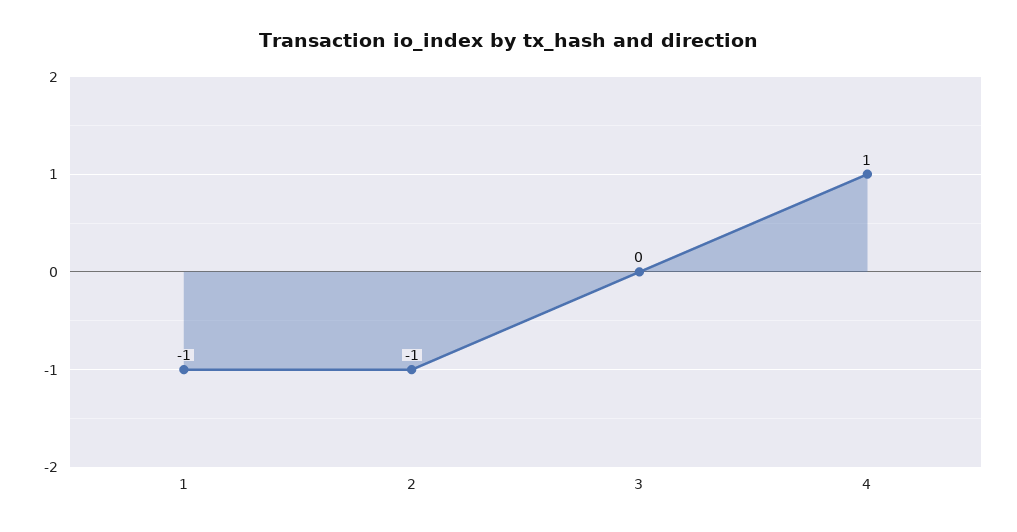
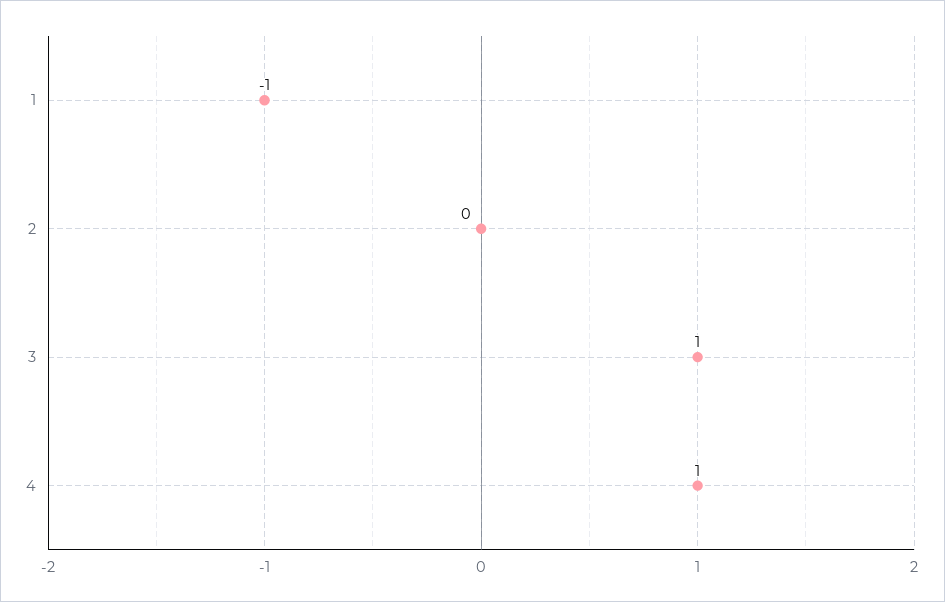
2: -1 -> 0
3: 0 -> 1

